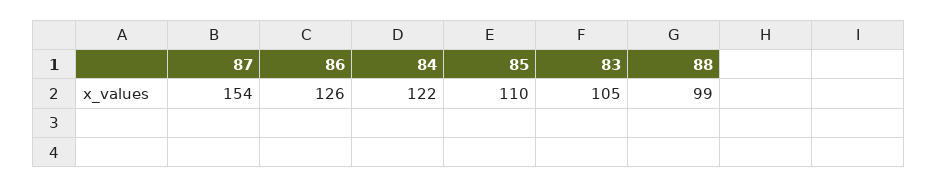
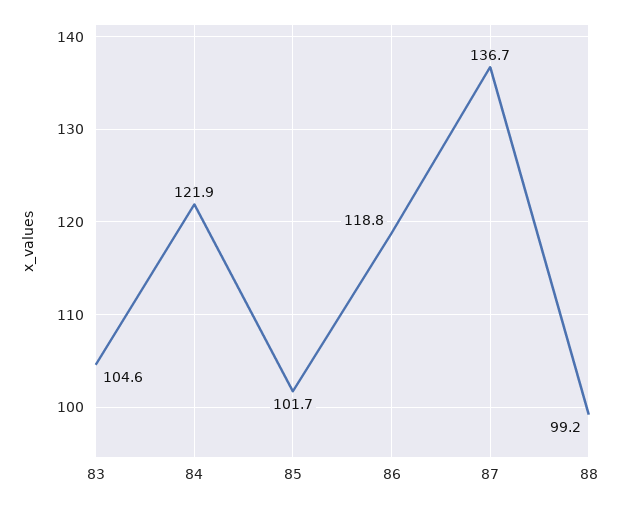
87: 154 -> 136.7
86: 126 -> 118.8
85: 110 -> 101.7

